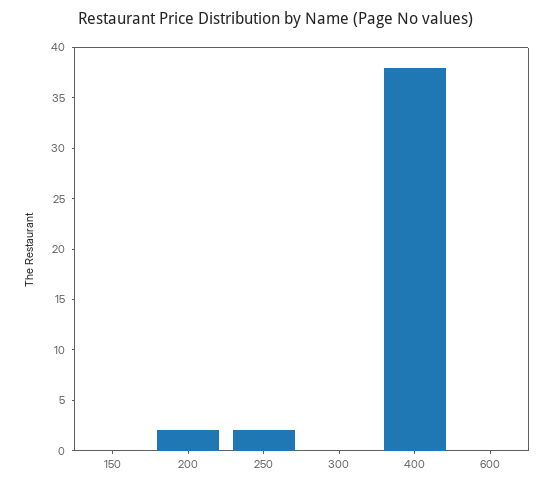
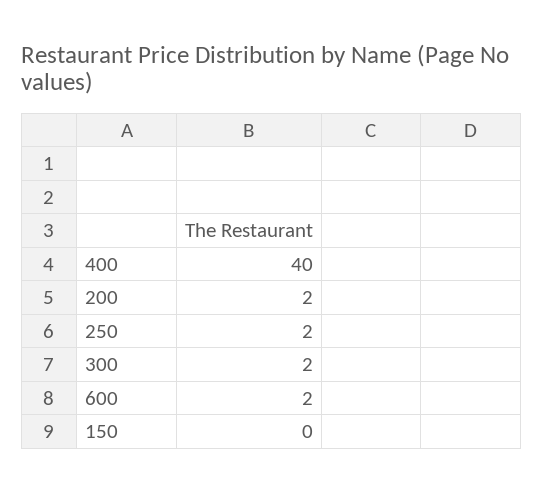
300: 0 -> 2
400: 38 -> 40
600: 0 -> 2

